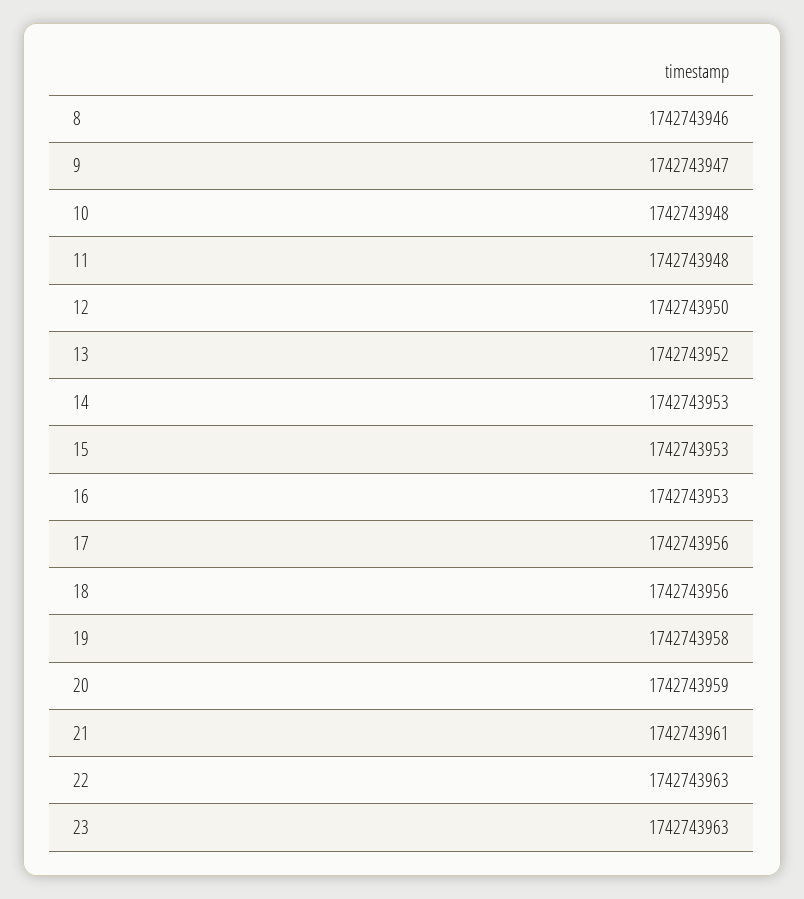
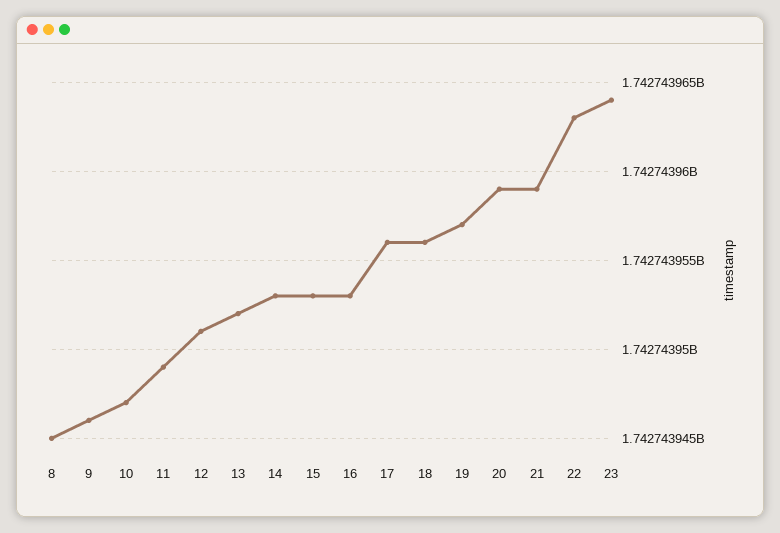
8: 1742743946 -> 1742743945
9: 1742743947 -> 1742743946
10: 1742743948 -> 1742743947
11: 1742743948 -> 1742743949
12: 1742743950 -> 1742743951
19: 1742743958 -> 1742743957
21: 1742743961 -> 1742743959
23: 1742743963 -> 1742743964

